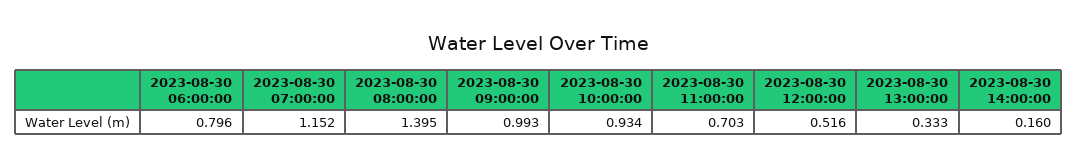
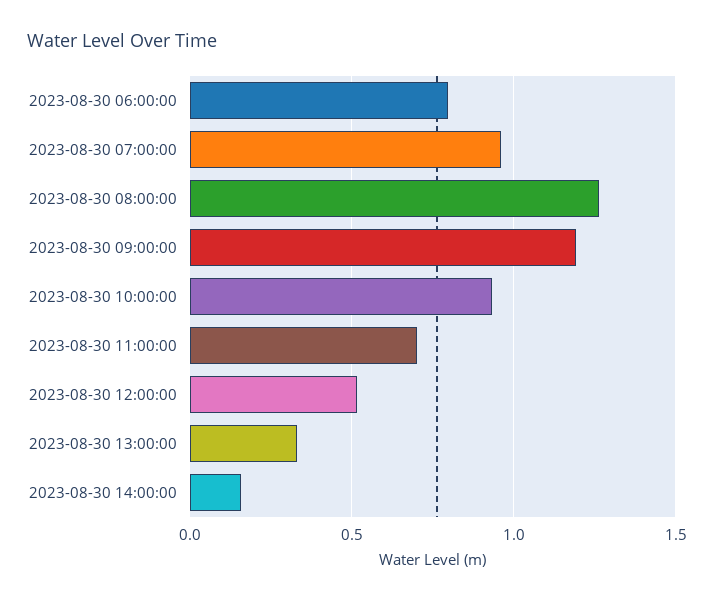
2023-08-30 07:00:00: 1.152 -> 0.95
2023-08-30 08:00:00: 1.395 -> 1.25
2023-08-30 09:00:00: 0.993 -> 1.2

